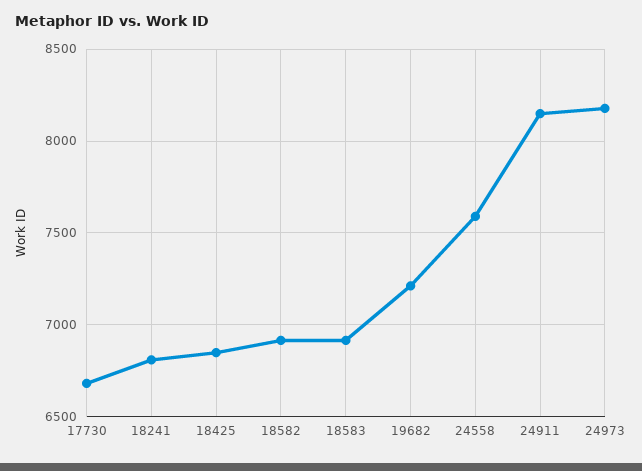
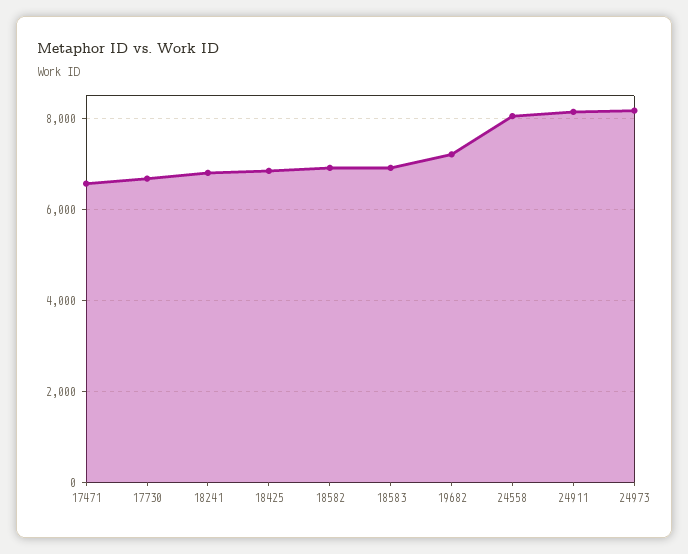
24558: 7600 -> 8000
17471: none -> 6600

